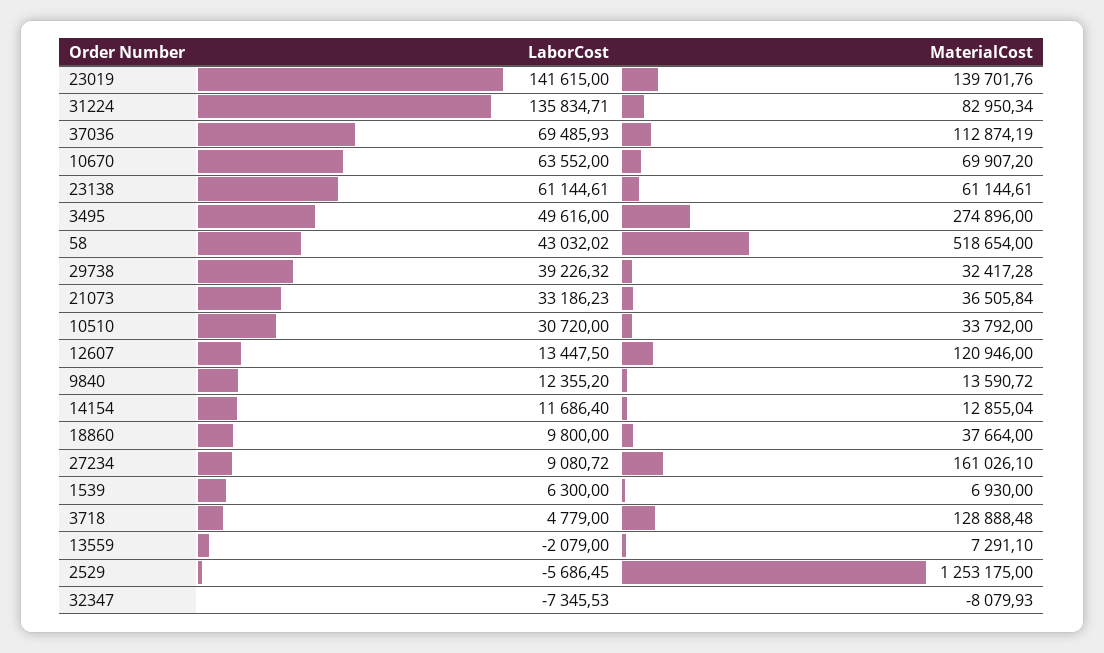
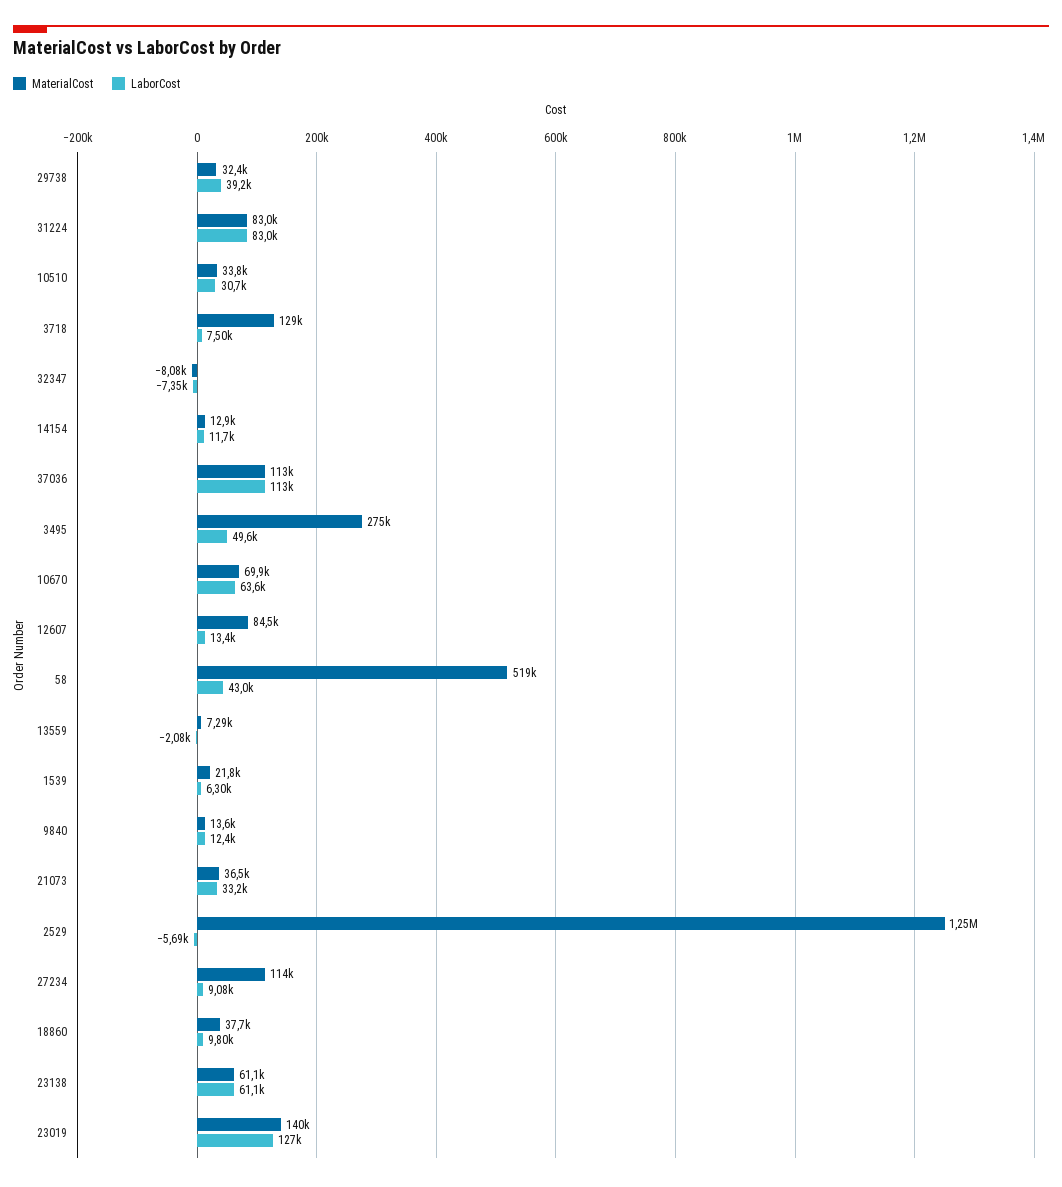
LaborCost, 23019: 141615 -> 127000
LaborCost, 31224: 135834.71 -> 83000
LaborCost, 37036: 69485.93 -> 113000
MaterialCost, 12607: 120946 -> 84500
MaterialCost, 27234: 161026.1 -> 114000
MaterialCost, 1539: 6930 -> 21800
LaborCost, 3718: 4779 -> 7500

